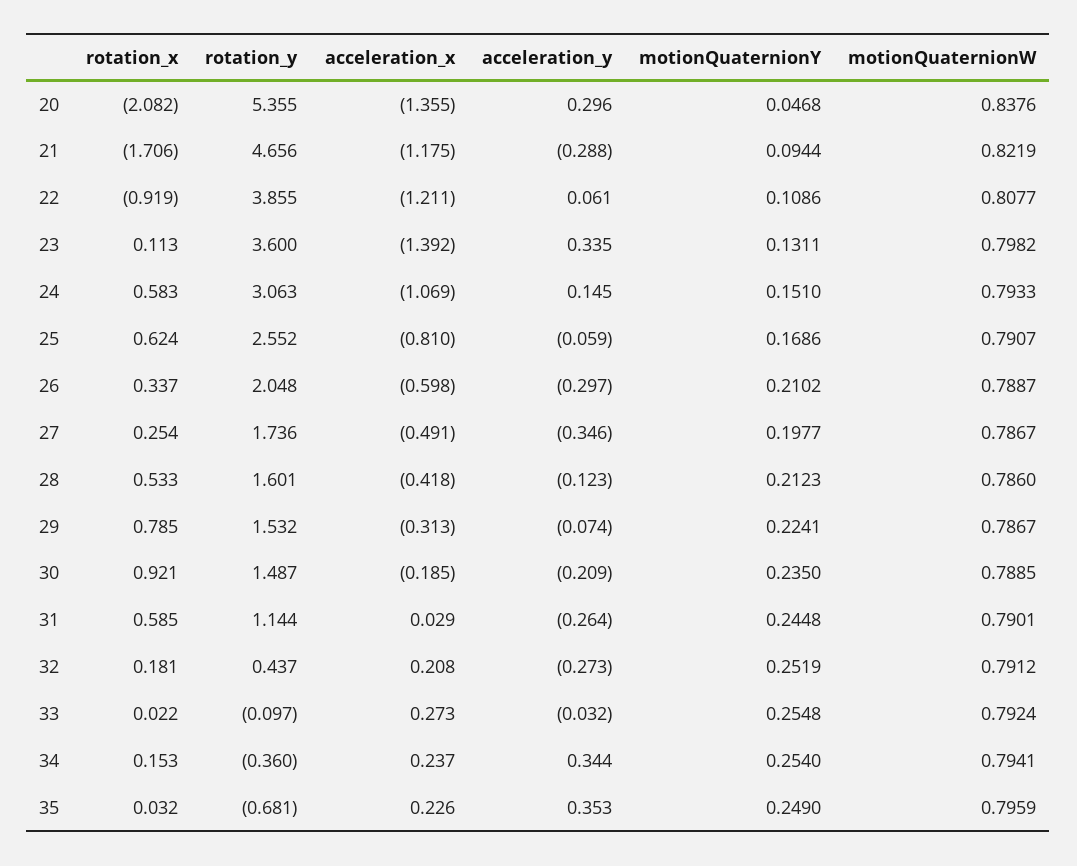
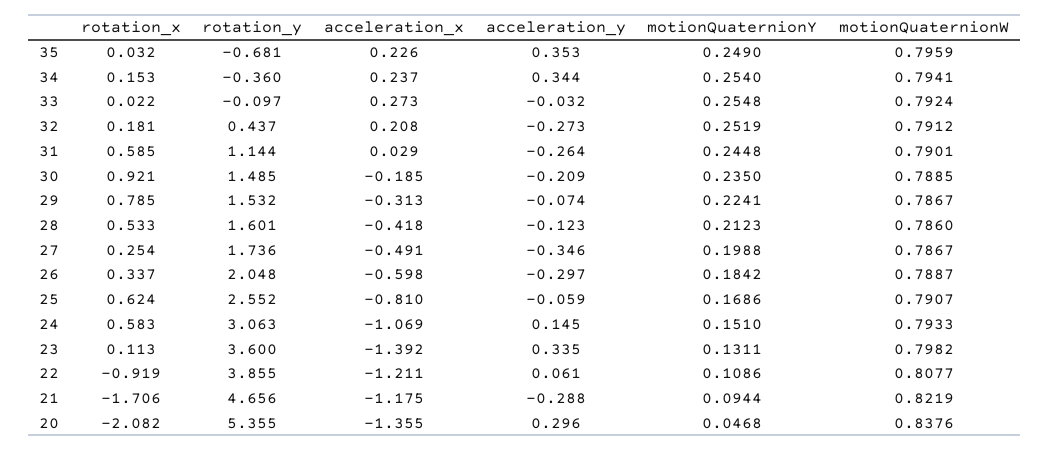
motionQuaternionY, 26: 0.2102 -> 0.1842
motionQuaternionY, 27: 0.1977 -> 0.1988
rotation_y, 30: 1.487 -> 1.485

